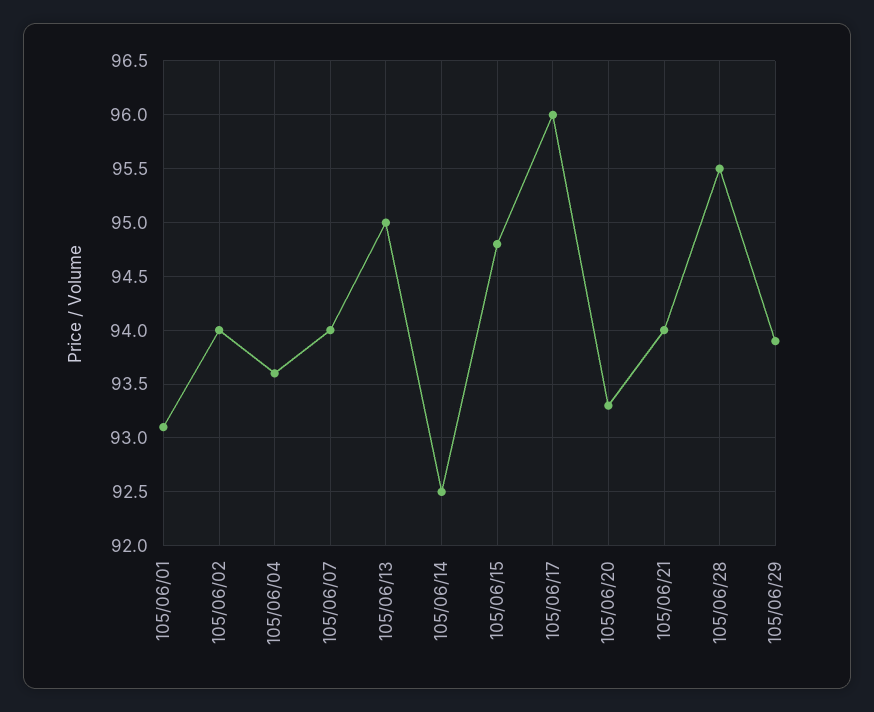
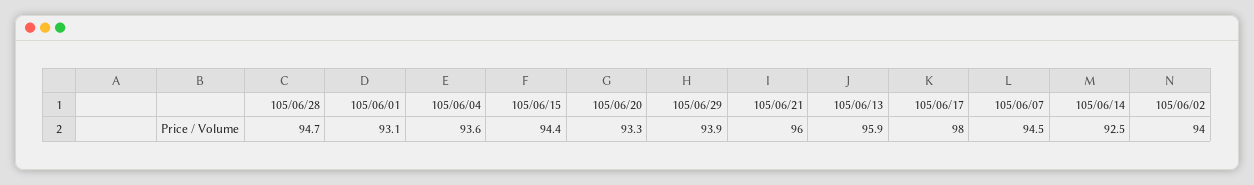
105/06/07: 94 -> 94.5
105/06/13: 95 -> 95.9
105/06/15: 94.8 -> 94.4
105/06/17: 96 -> 98
105/06/21: 94 -> 96
105/06/28: 95.5 -> 94.7

